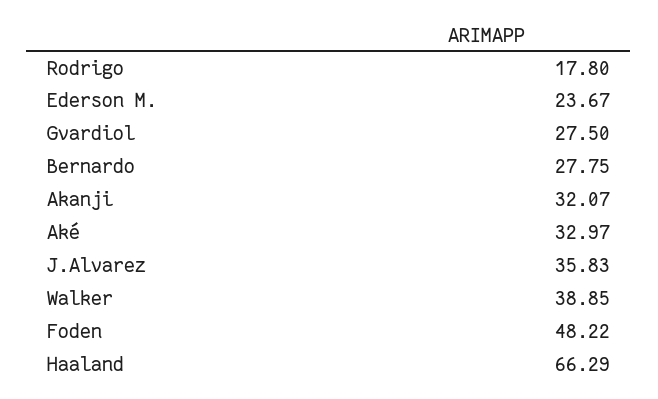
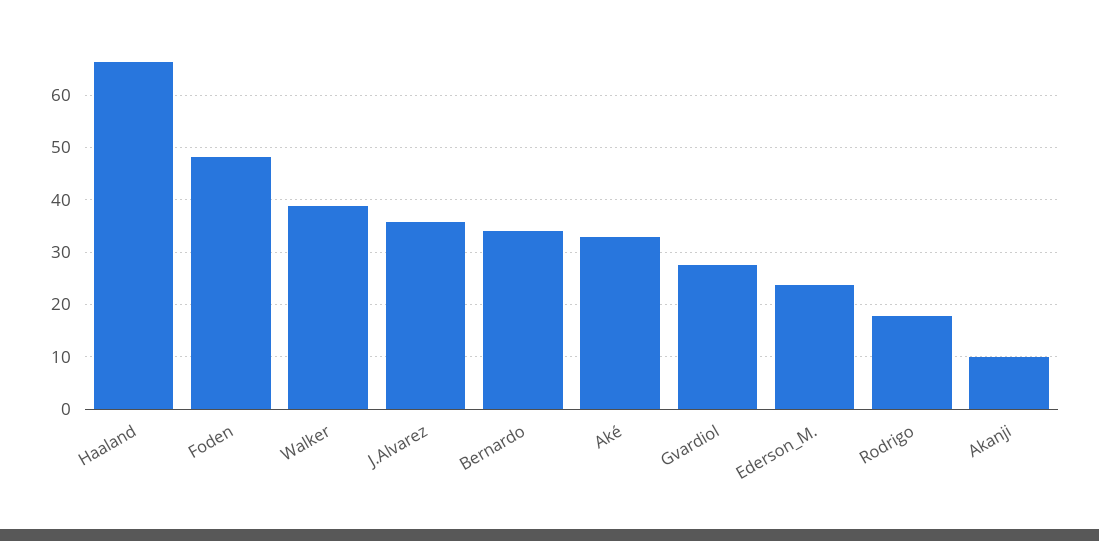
Bernardo: 27.75 -> 34
Akanji: 32.07 -> 10

